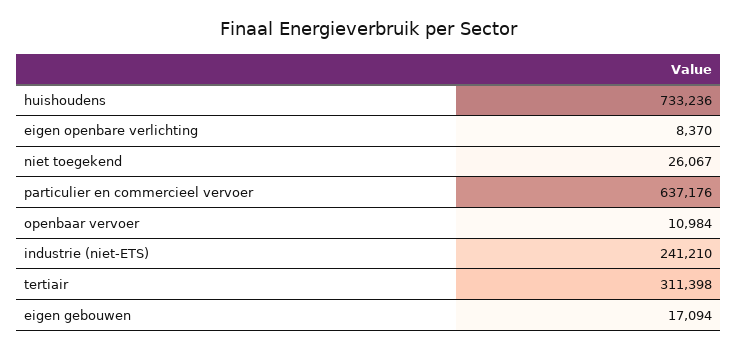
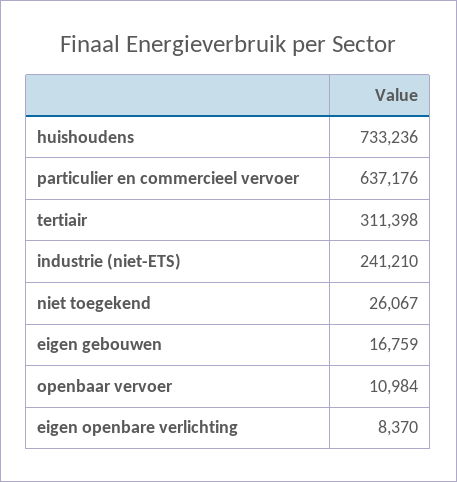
eigen gebouwen: 17094 -> 16759

